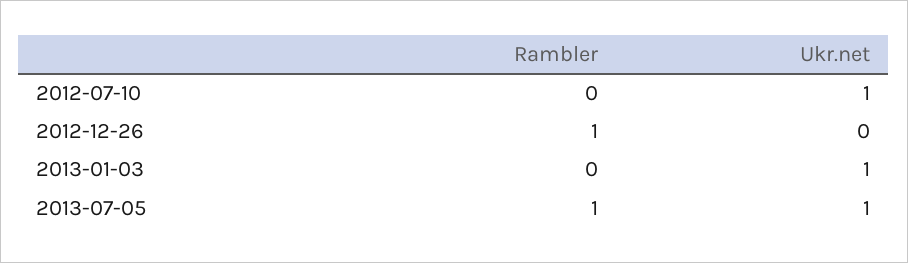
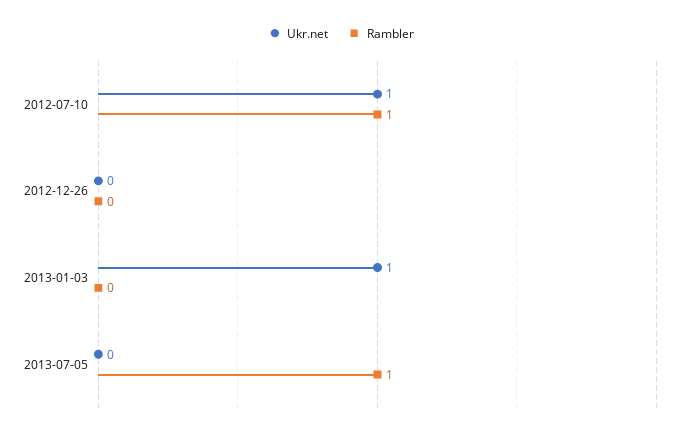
Rambler, 2012-07-10: 0 -> 1
Rambler, 2012-12-26: 1 -> 0
Ukr.net, 2013-07-05: 1 -> 0

